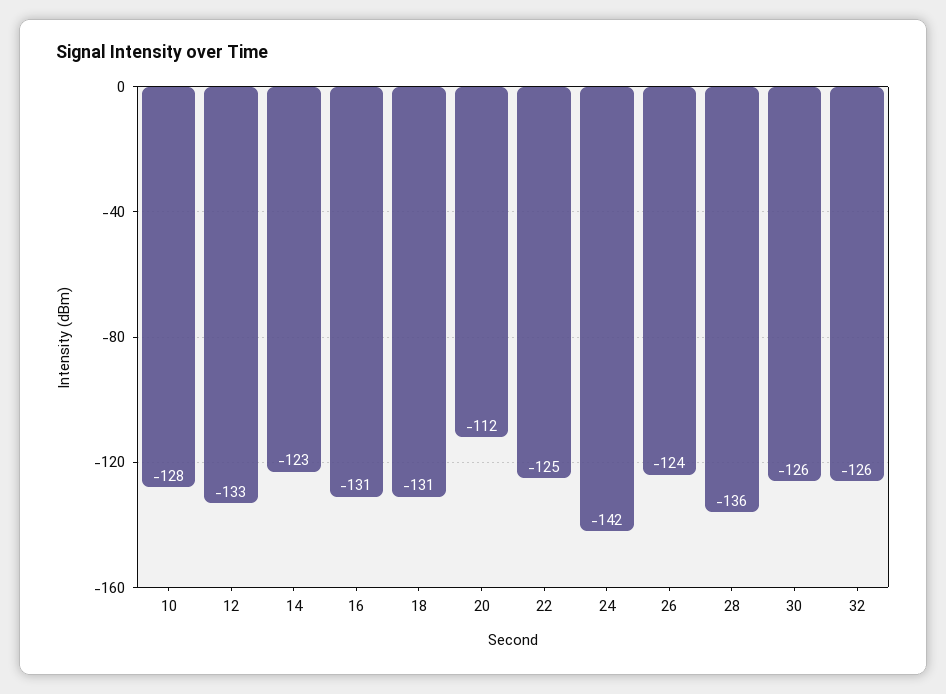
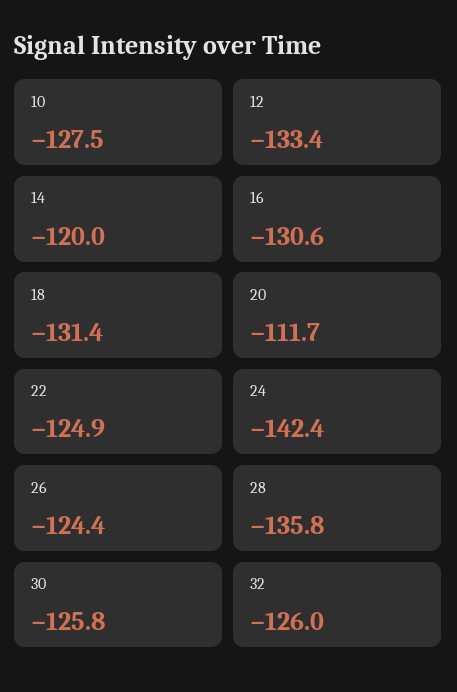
14: -123 -> -120

